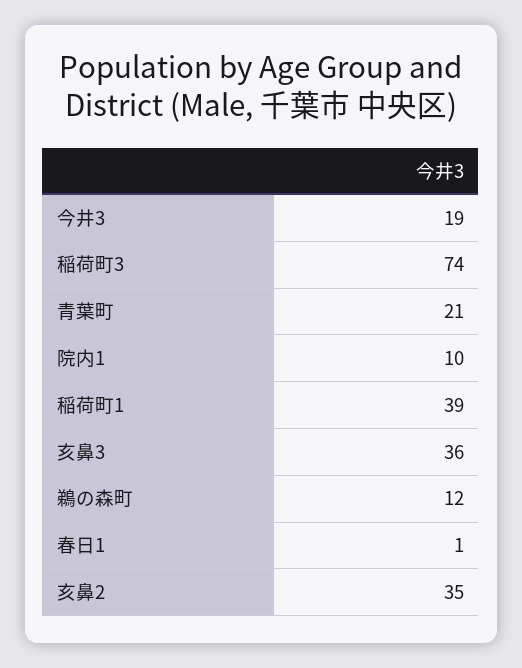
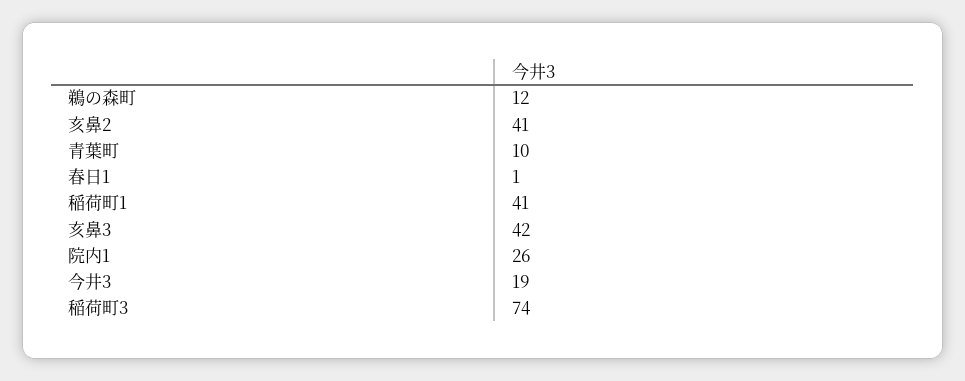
青葉町: 21 -> 10
院内1: 10 -> 26
稲荷町1: 39 -> 41
亥鼻3: 36 -> 42
亥鼻2: 35 -> 41

